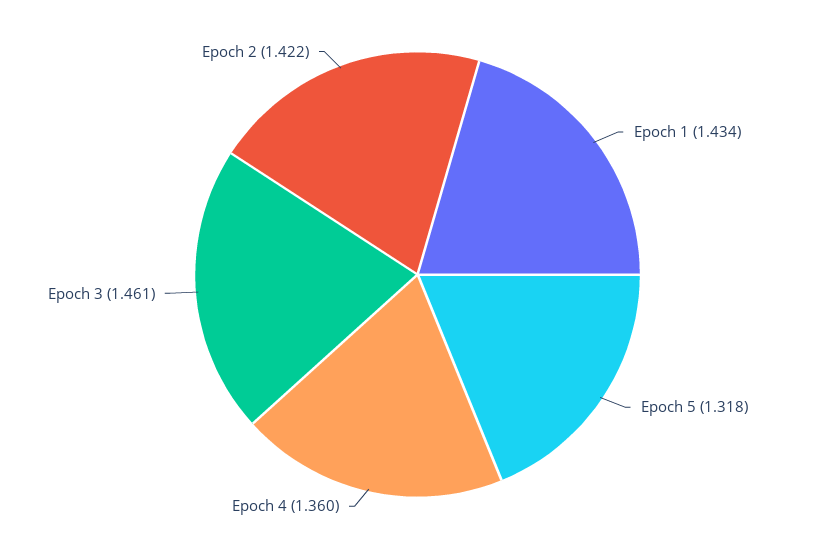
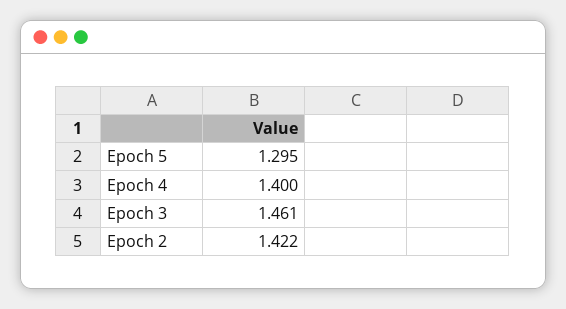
Epoch 1: 1.434 -> none
Epoch 5: 1.318 -> 1.295
Epoch 4: 1.36 -> 1.4

